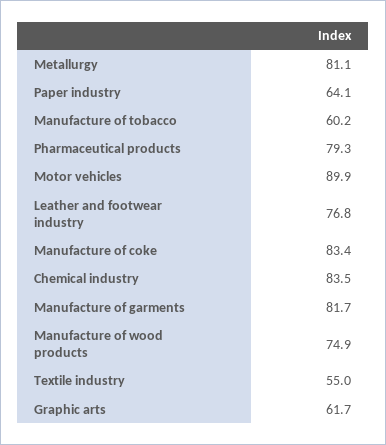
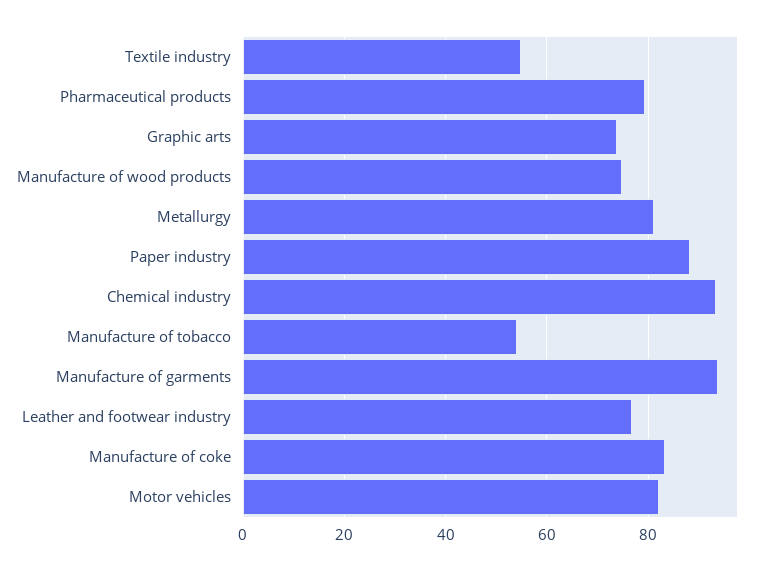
Paper industry: 64.1 -> 88
Manufacture of tobacco: 60.2 -> 54
Motor vehicles: 89.9 -> 82
Chemical industry: 83.5 -> 94
Manufacture of garments: 81.7 -> 94
Graphic arts: 61.7 -> 74

